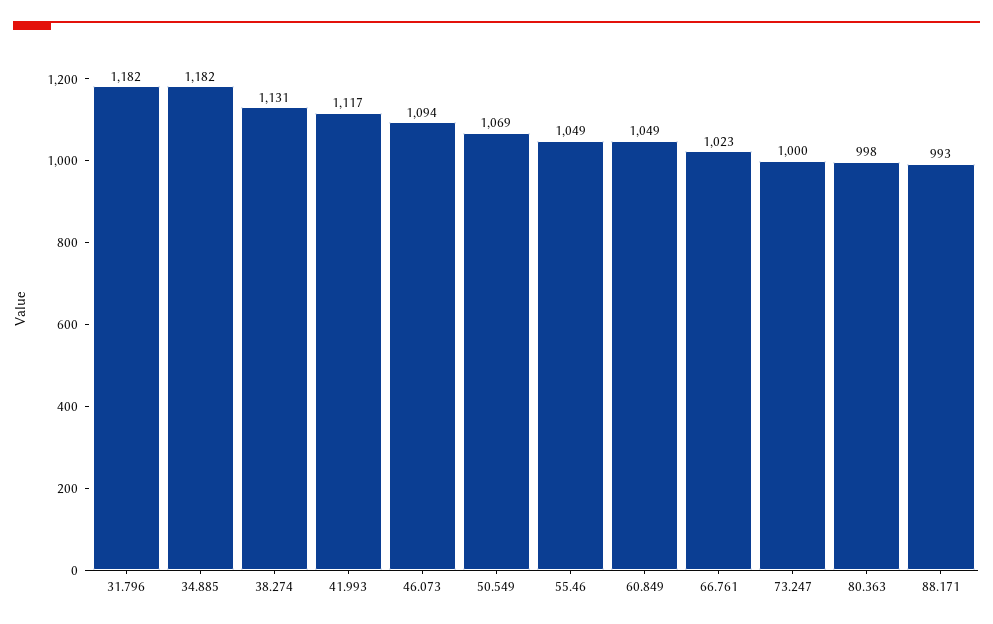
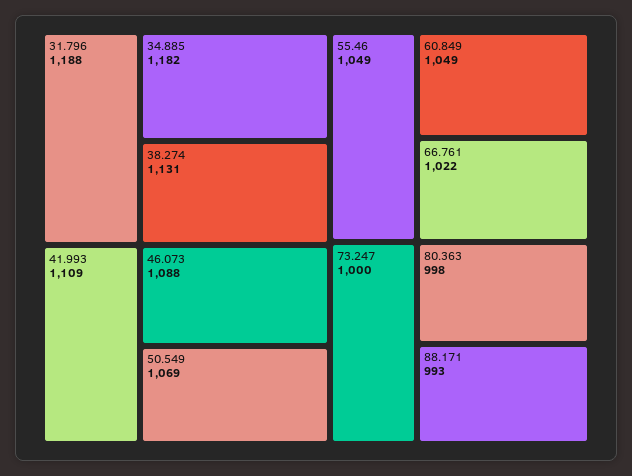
31.796: 1182 -> 1188
41.993: 1117 -> 1109
46.073: 1094 -> 1088
66.761: 1023 -> 1022

